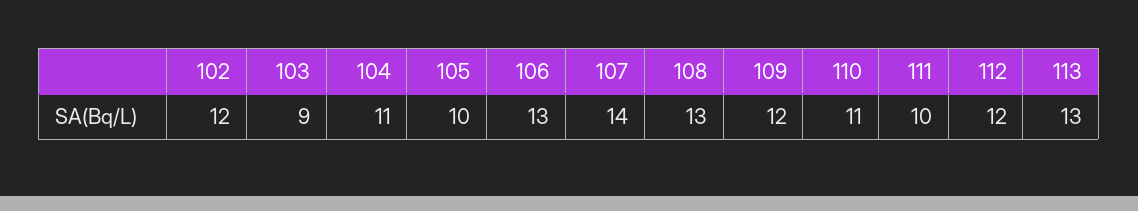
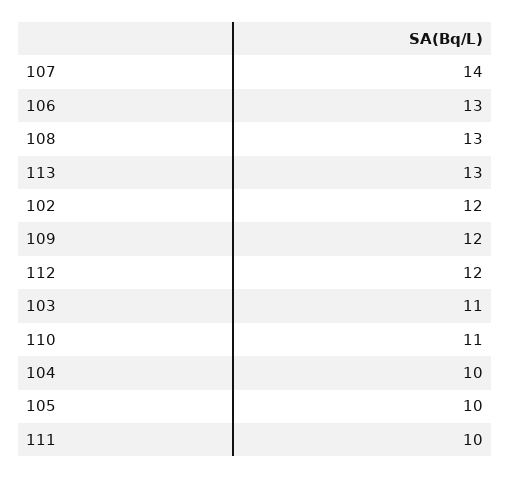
103: 9 -> 11
104: 11 -> 10

